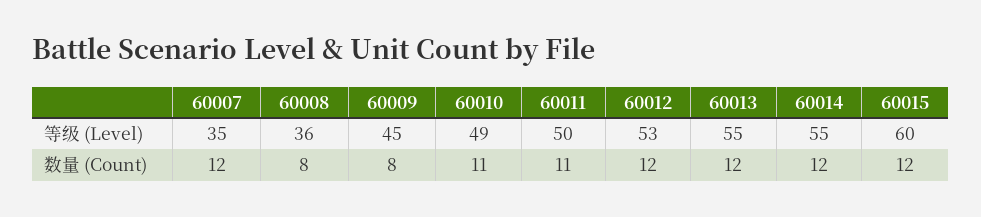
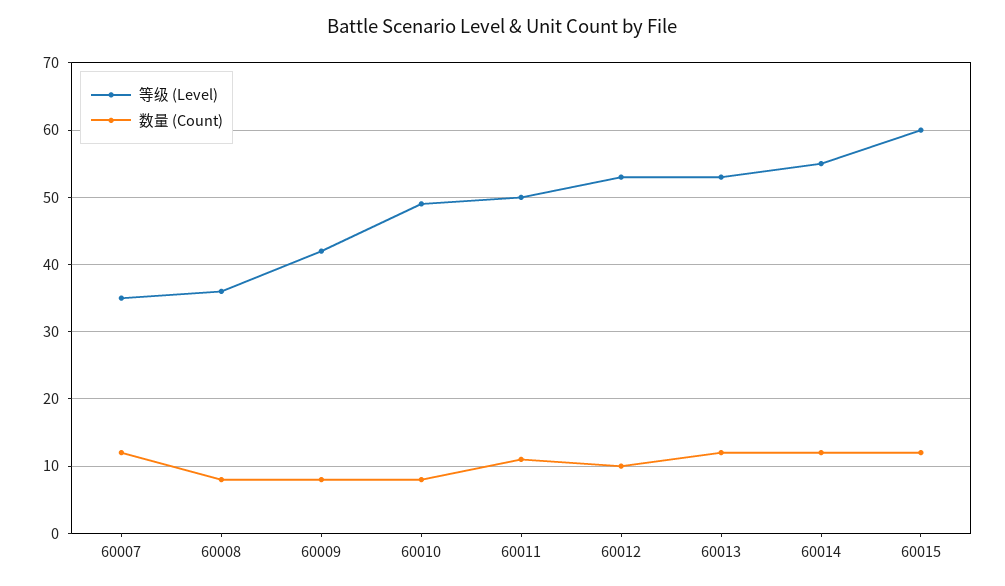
等级 (Level), 60009: 45 -> 42
等级 (Level), 60013: 55 -> 53
数量 (Count), 60010: 11 -> 8
数量 (Count), 60012: 12 -> 10

